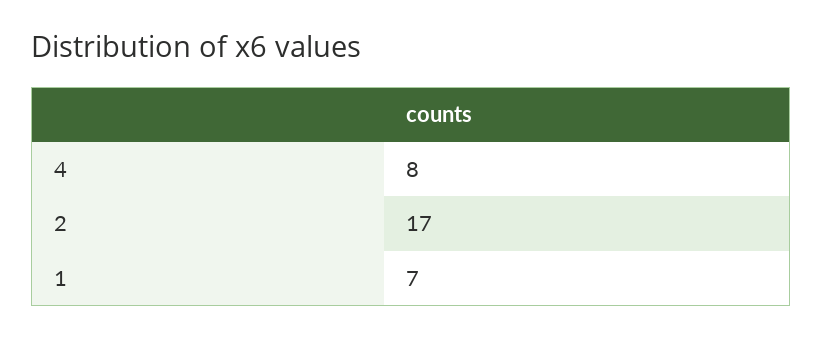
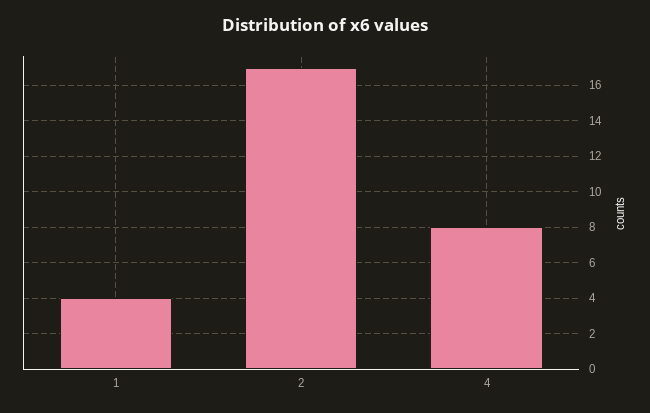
1: 7 -> 4

